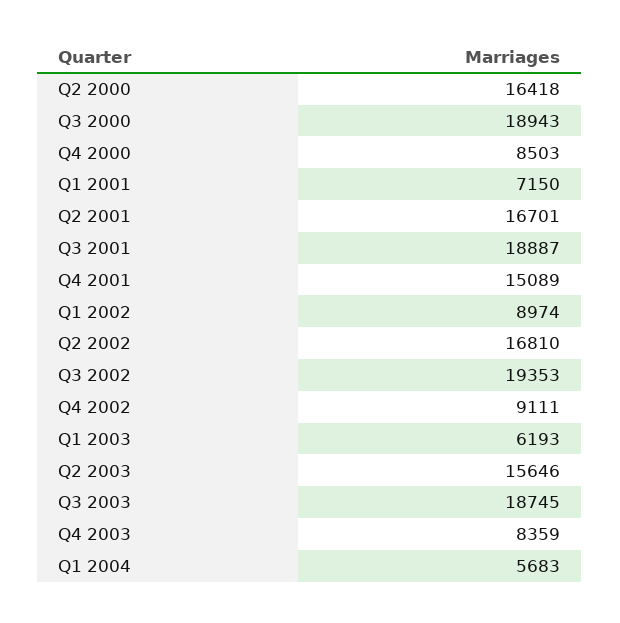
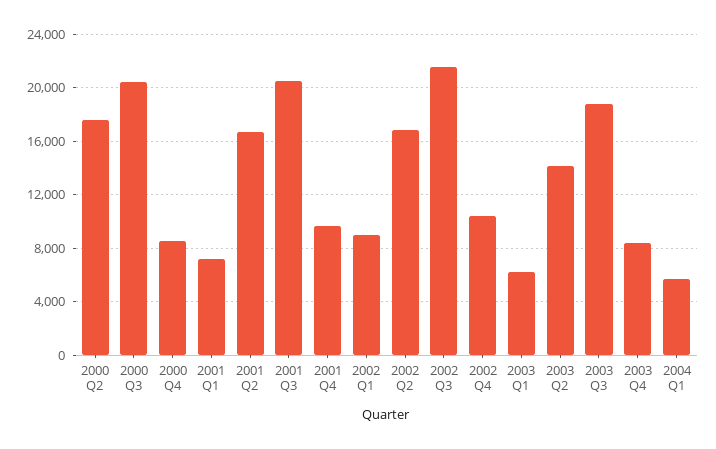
Q2 2000: 16418 -> 17500
Q3 2000: 18943 -> 20500
Q3 2001: 18887 -> 20500
Q4 2001: 15089 -> 9500
Q3 2002: 19353 -> 21500
Q4 2002: 9111 -> 10500
Q2 2003: 15646 -> 14000

